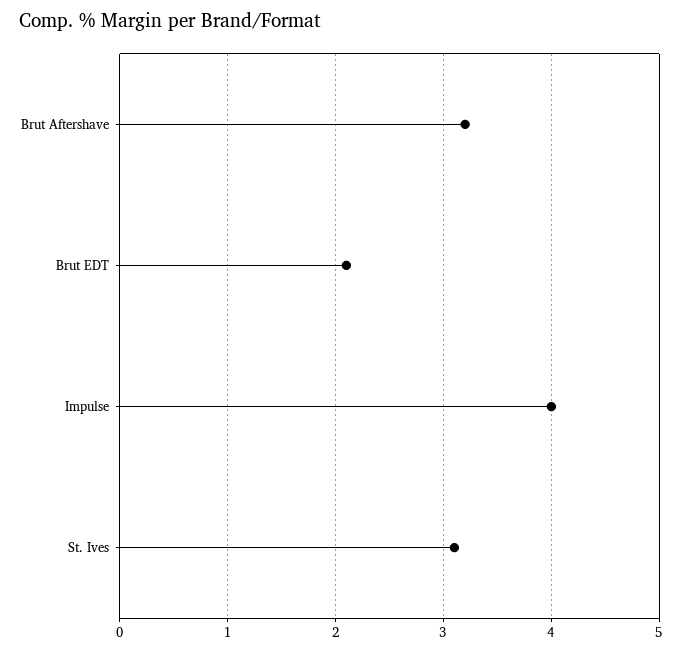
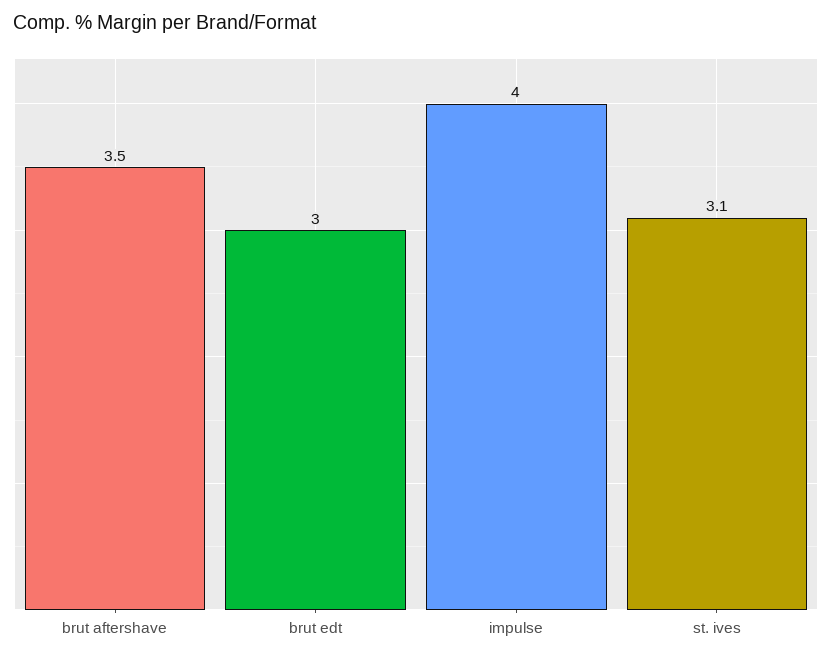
Brut Aftershave: 3.2 -> 3.5
Brut EDT: 2.1 -> 3

